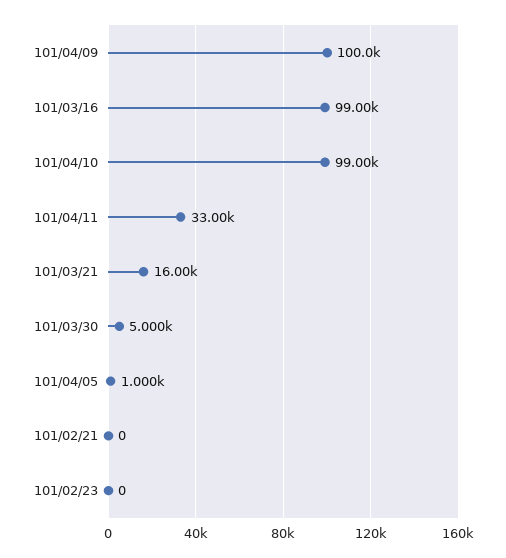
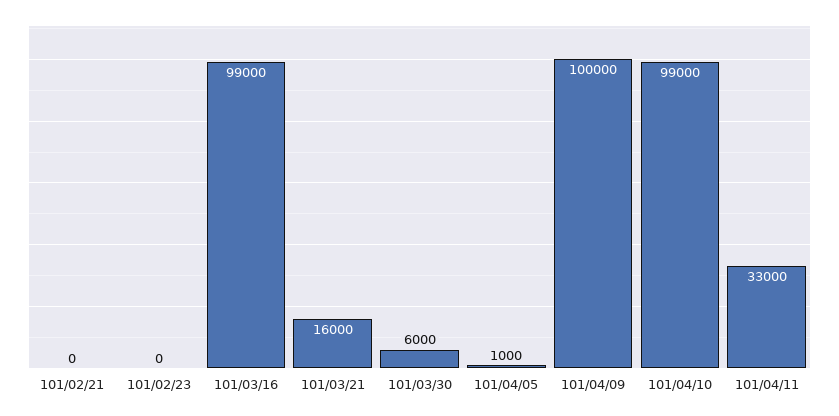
101/03/30: 5000 -> 6000

